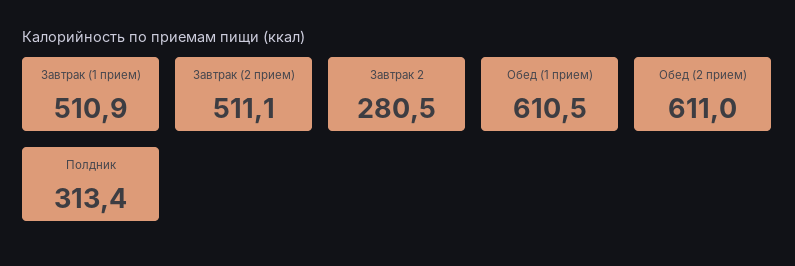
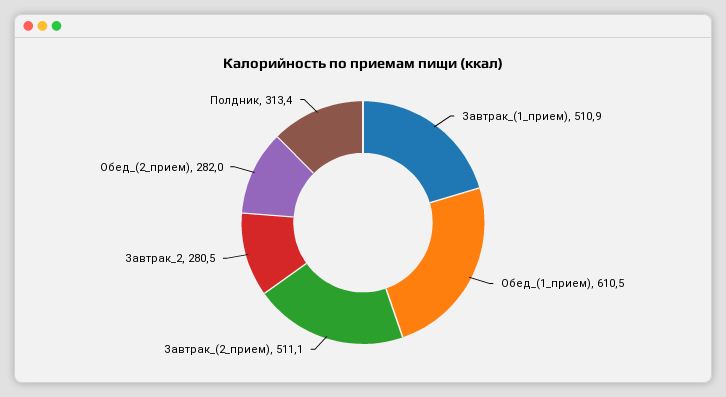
Обед (2 прием): 611 -> 282

